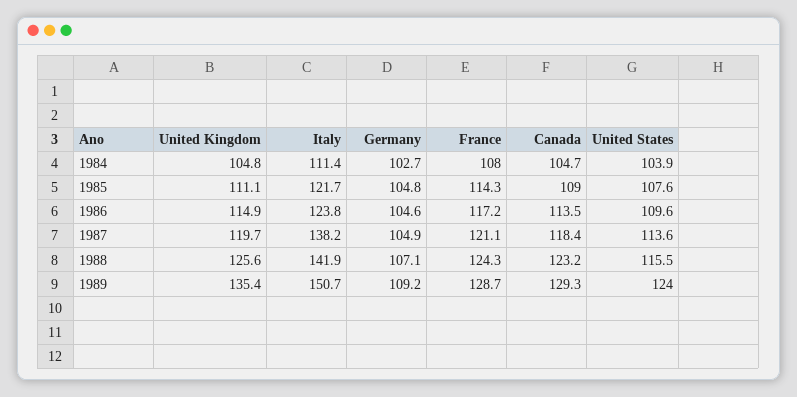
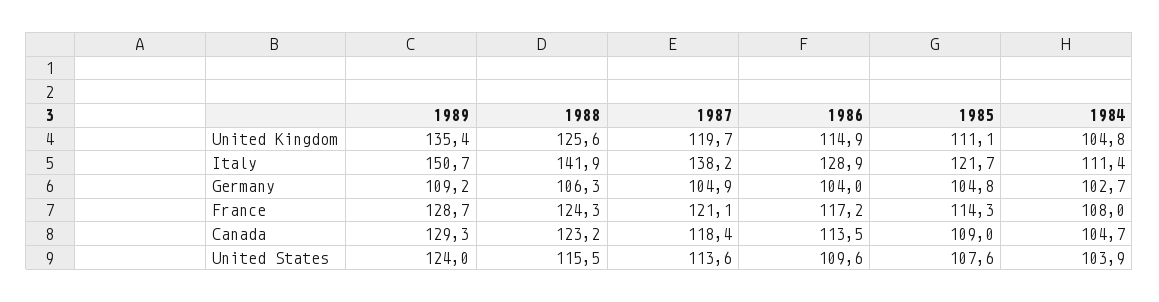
Italy, 1986: 123.8 -> 128.9
Germany, 1986: 104.6 -> 104
Germany, 1988: 107.1 -> 106.3

